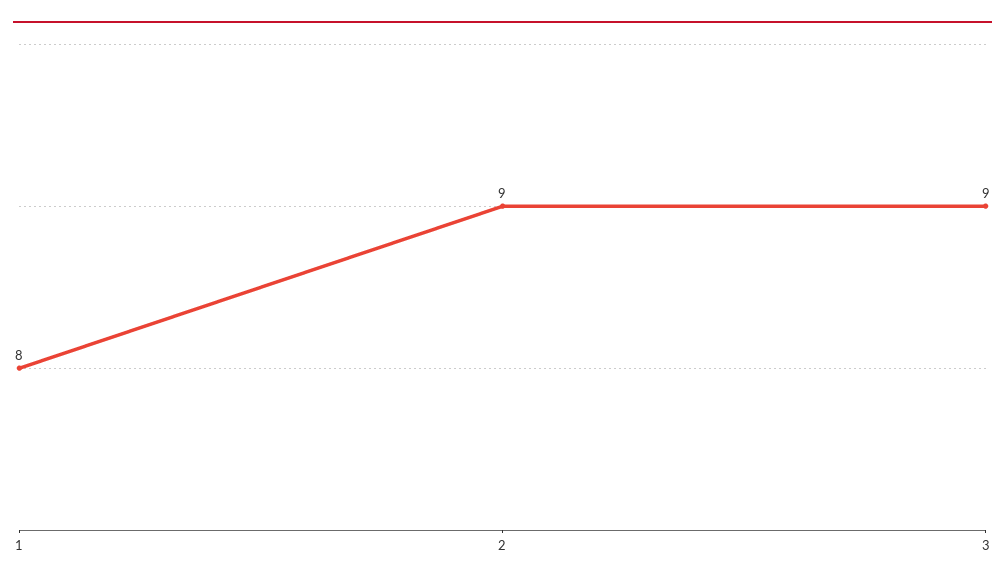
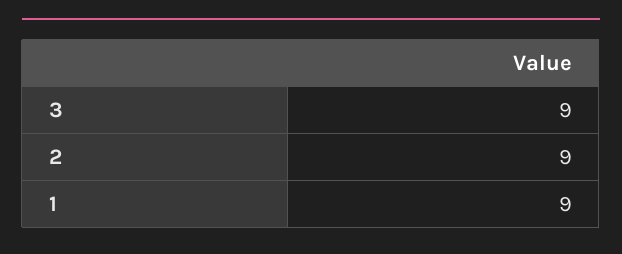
1: 8 -> 9

